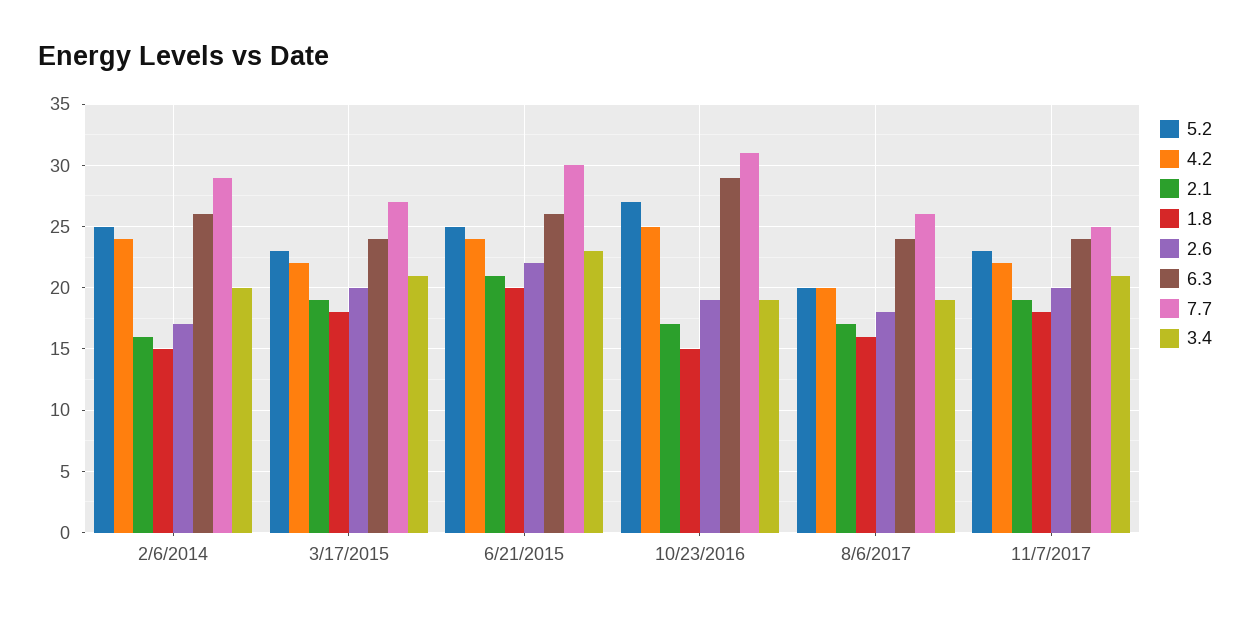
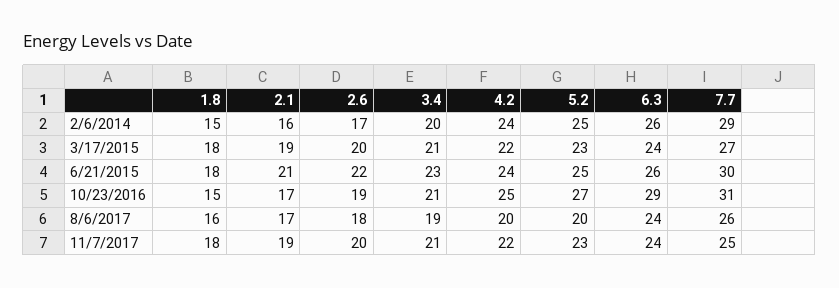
1.8, 6/21/2015: 20 -> 18
3.4, 10/23/2016: 19 -> 21

